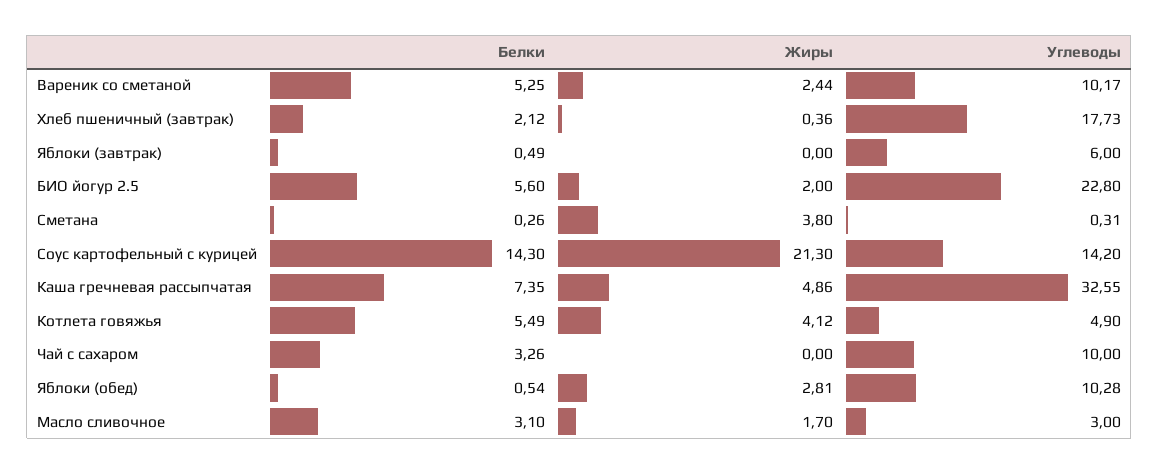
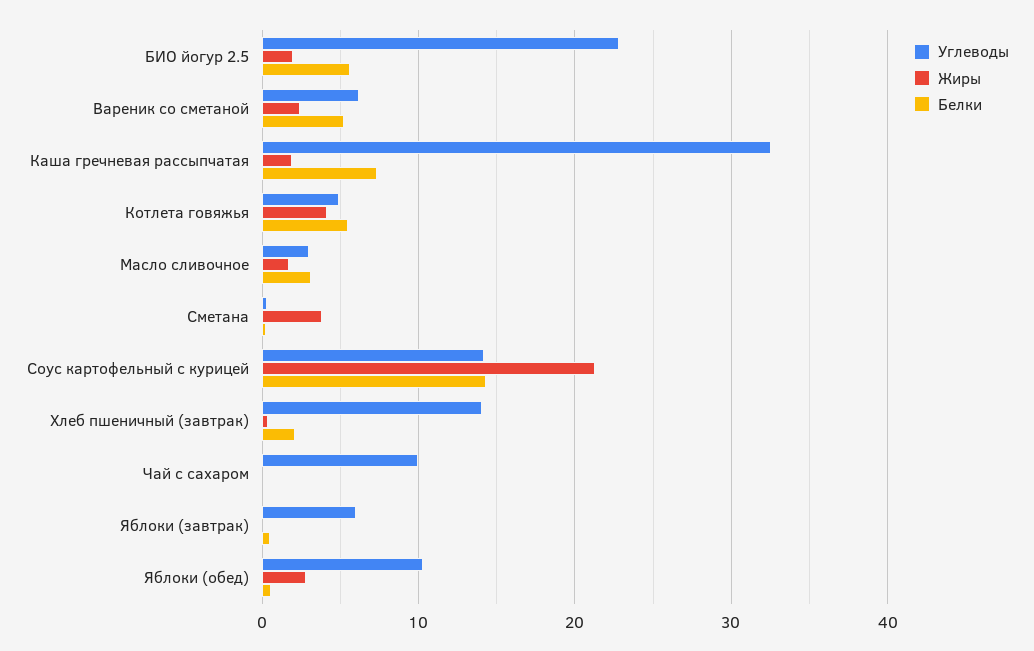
Углеводы, Вареник со сметаной: 10.17 -> 6
Углеводы, Хлеб пшеничный (завтрак): 17.73 -> 14
Жиры, Каша гречневая рассыпчатая: 4.86 -> 2
Белки, Чай с сахаром: 3.26 -> 0

